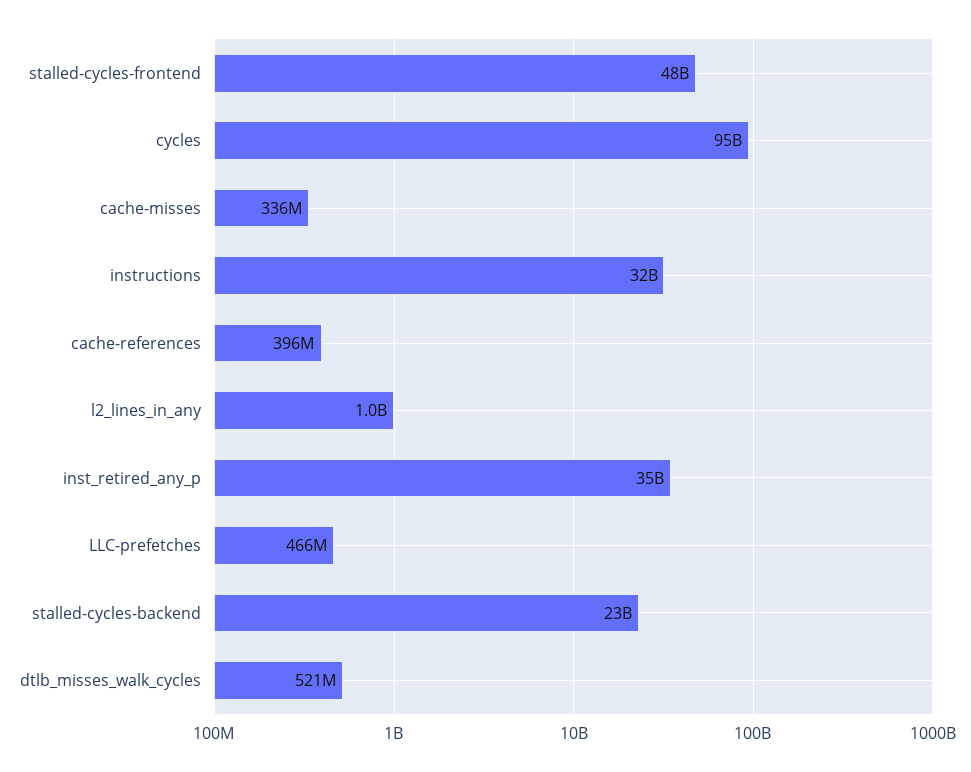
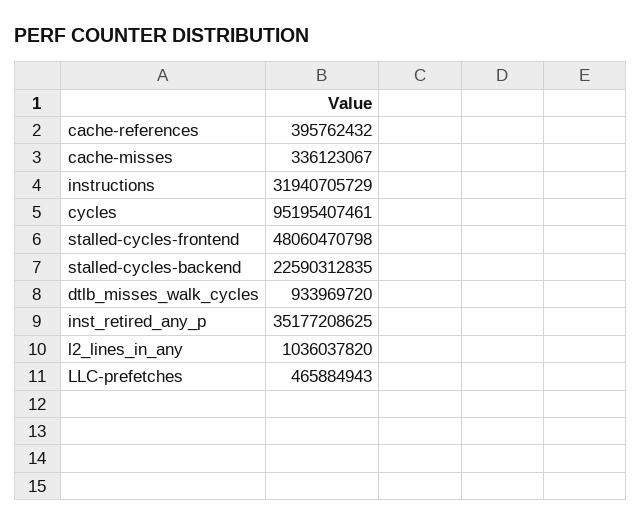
dtlb_misses_walk_cycles: 521000000 -> 933969720

